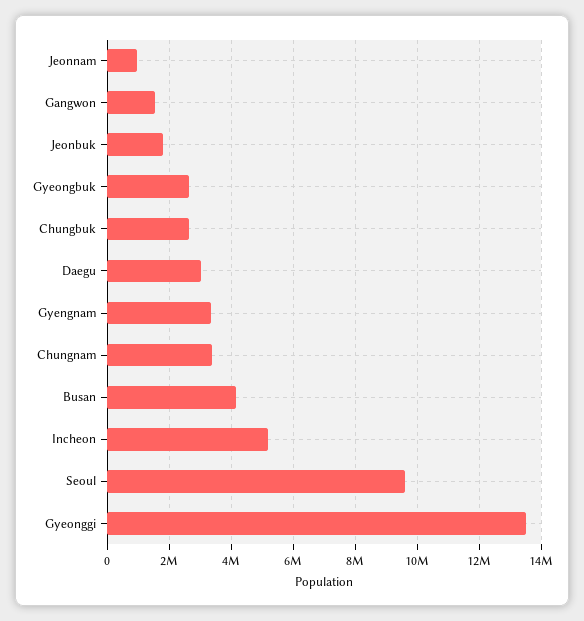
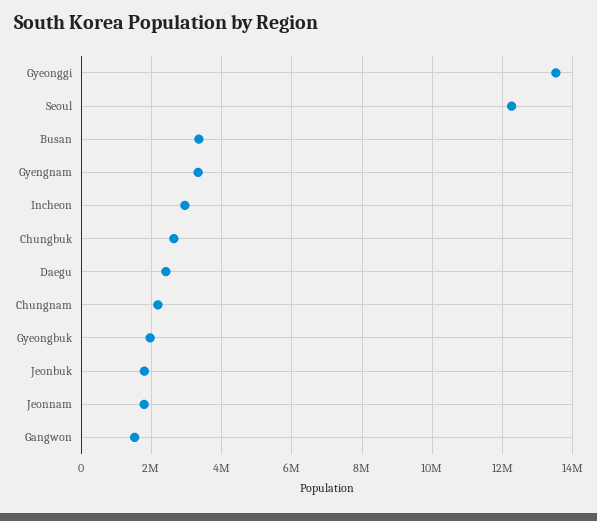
Jeonnam: 1000000 -> 1800000
Gyeongbuk: 2600000 -> 2000000
Daegu: 3000000 -> 2400000
Chungnam: 3400000 -> 2200000
Busan: 4200000 -> 3400000
Incheon: 5200000 -> 3000000
Seoul: 9600000 -> 12200000

